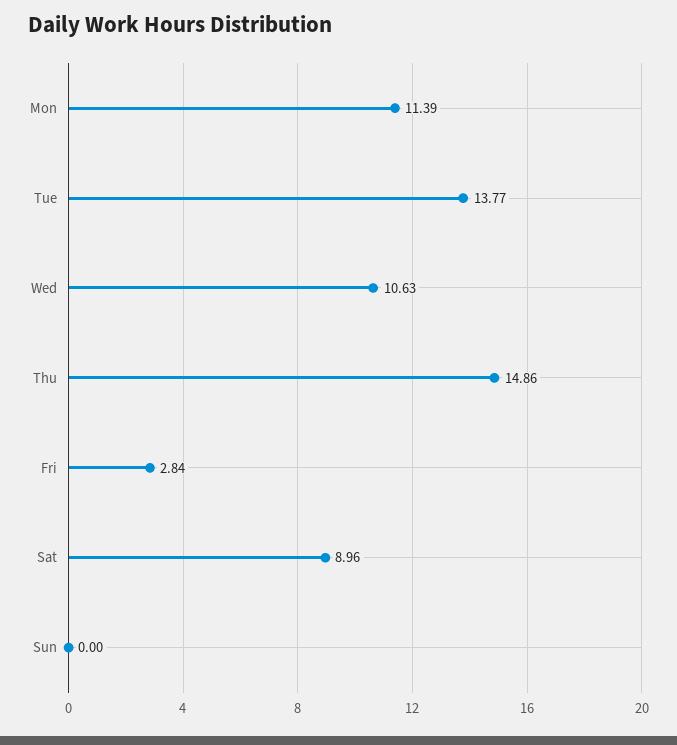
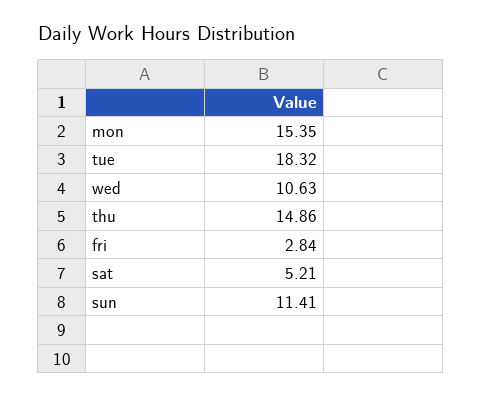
Mon: 11.39 -> 15.35
Tue: 13.77 -> 18.32
Sat: 8.96 -> 5.21
Sun: 0 -> 11.41

